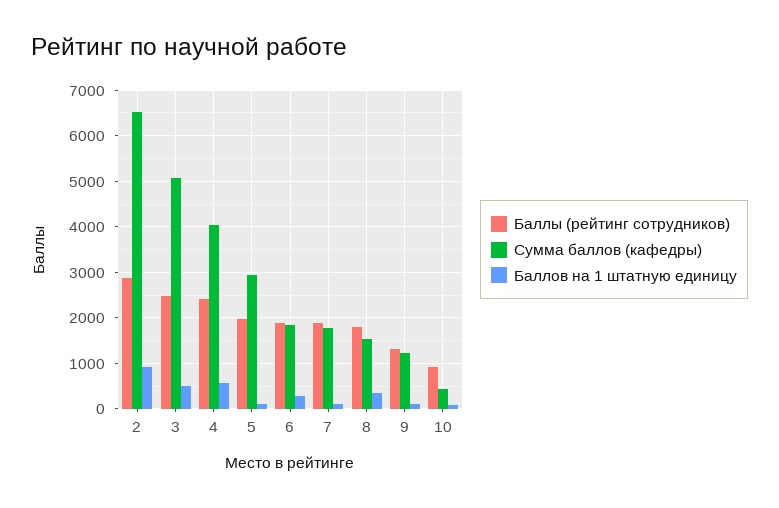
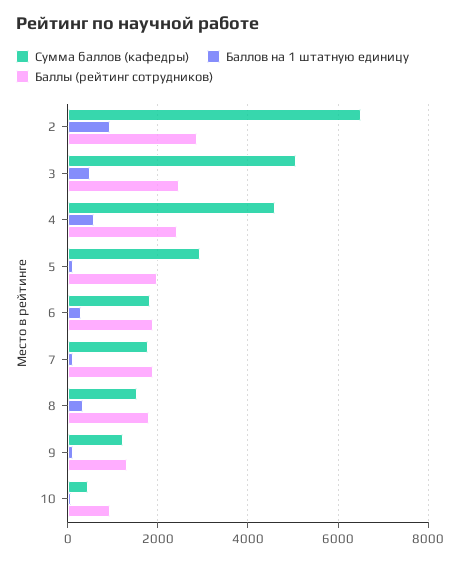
Сумма баллов (кафедры), 4: 4000 -> 4600

